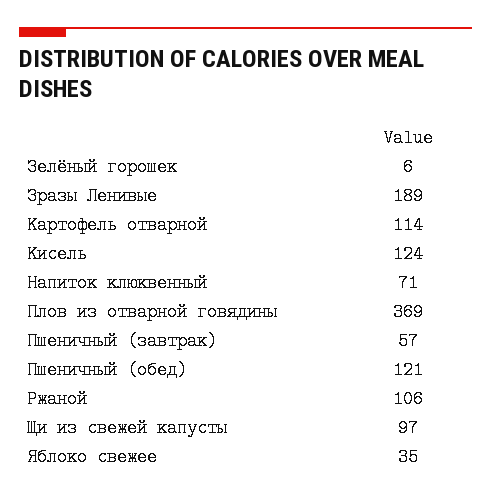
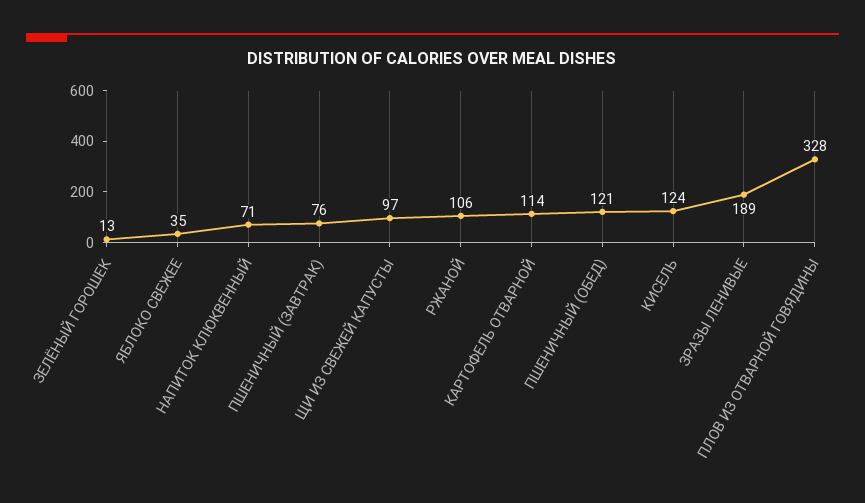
Зелёный горошек: 6 -> 13
Плов из отварной говядины: 369 -> 328
Пшеничный (завтрак): 57 -> 76

